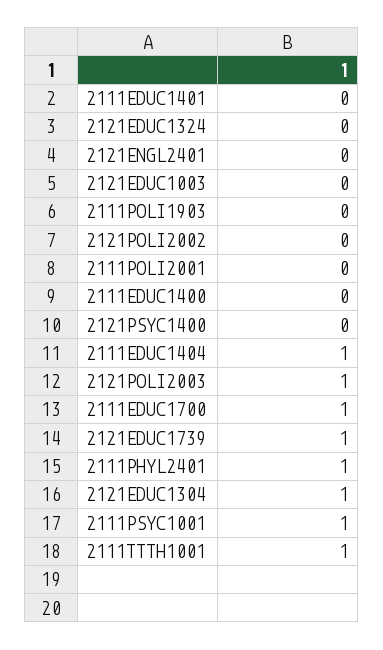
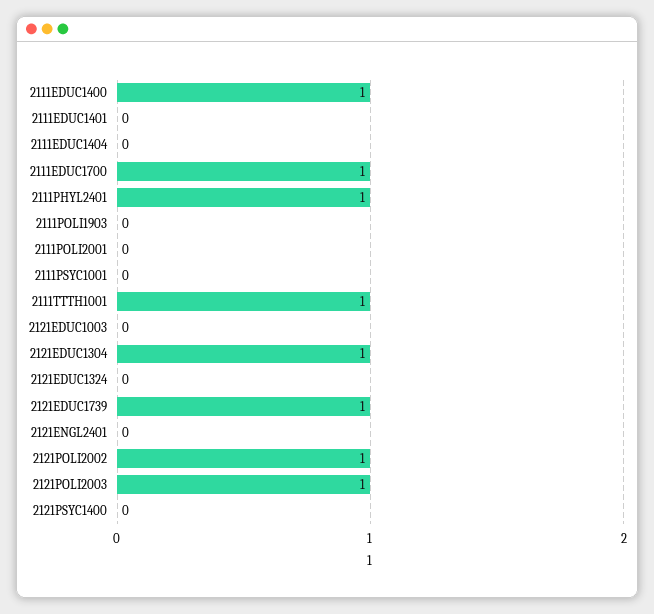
2121POLI2002: 0 -> 1
2111EDUC1400: 0 -> 1
2111EDUC1404: 1 -> 0
2111PSYC1001: 1 -> 0

